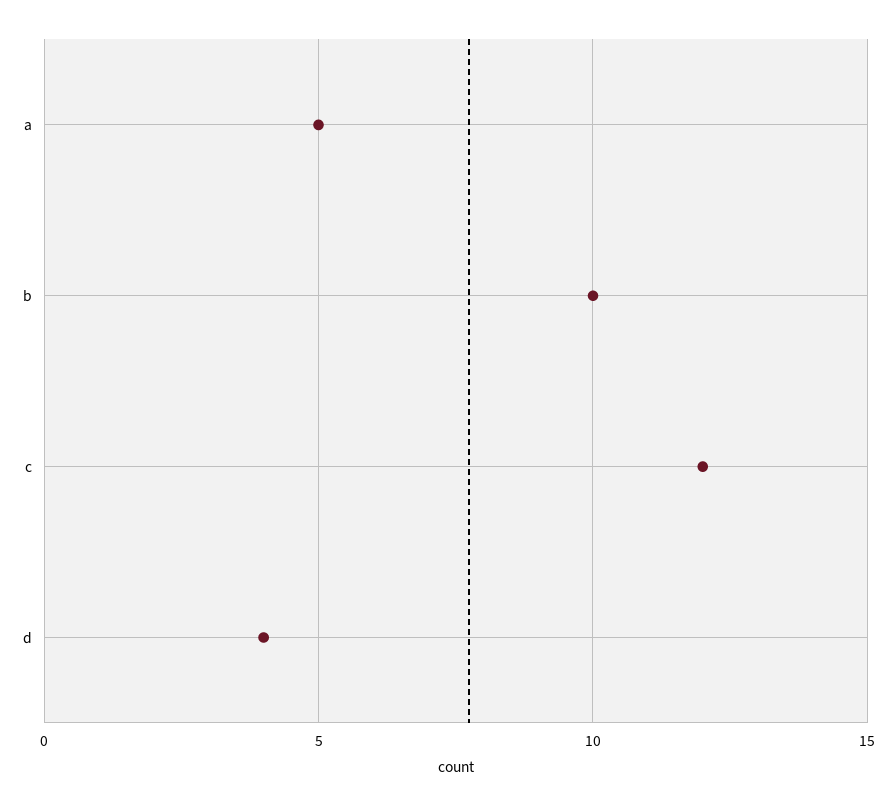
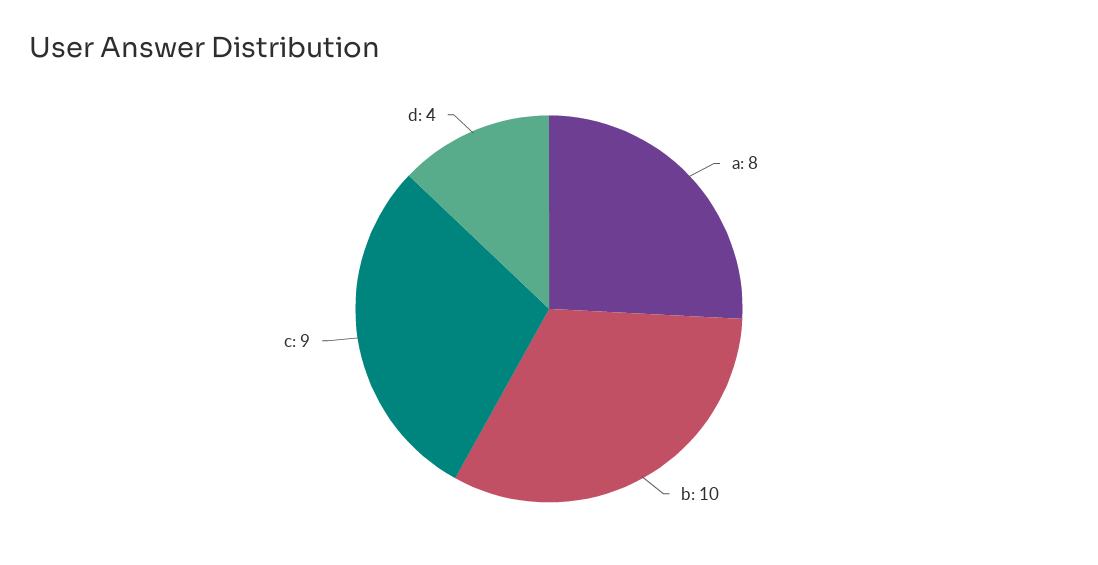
a: 5 -> 8
c: 12 -> 9

